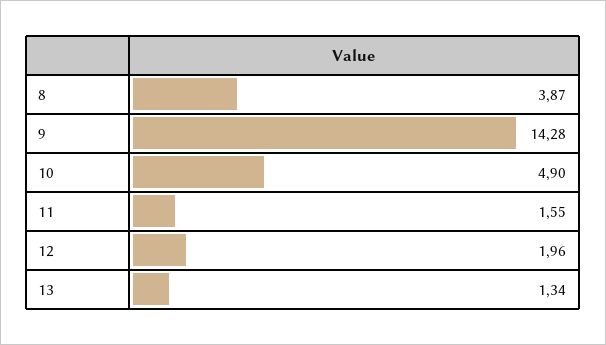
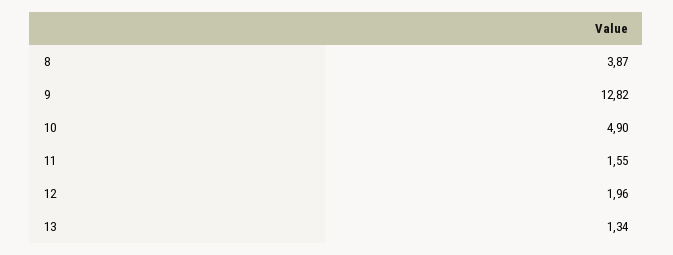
9: 14.28 -> 12.82

